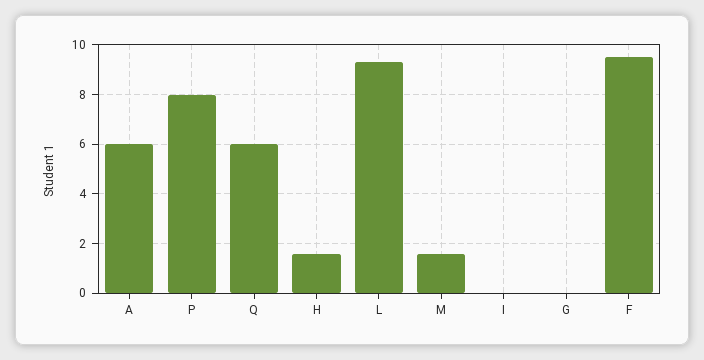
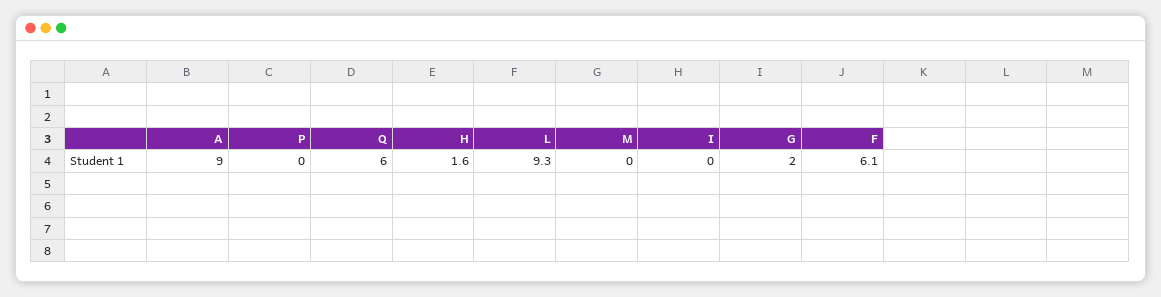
A: 6 -> 9
P: 8 -> 0
M: 1.5 -> 0
G: 0 -> 2
F: 9.5 -> 6.1

